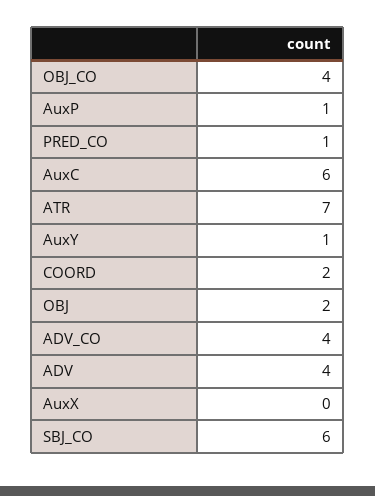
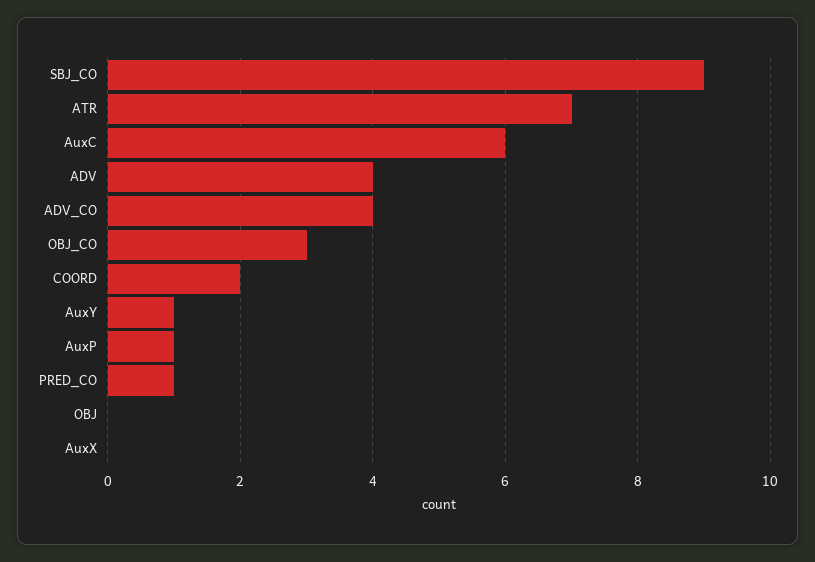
OBJ_CO: 4 -> 3
OBJ: 2 -> 0
SBJ_CO: 6 -> 9

